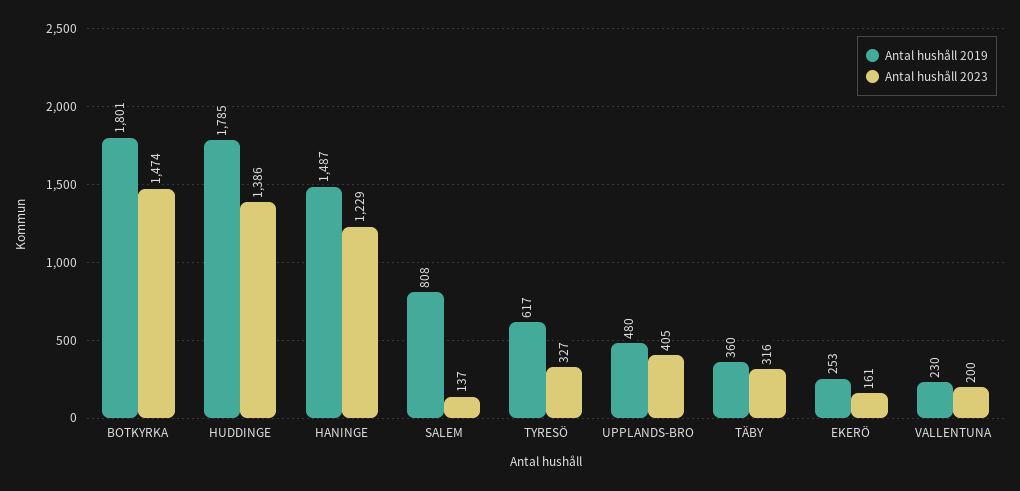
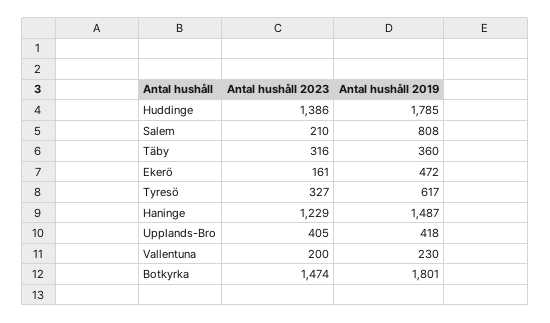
Antal hushåll 2023, SALEM: 137 -> 210
Antal hushåll 2019, UPPLANDS-BRO: 480 -> 418
Antal hushåll 2019, EKERÖ: 253 -> 472

